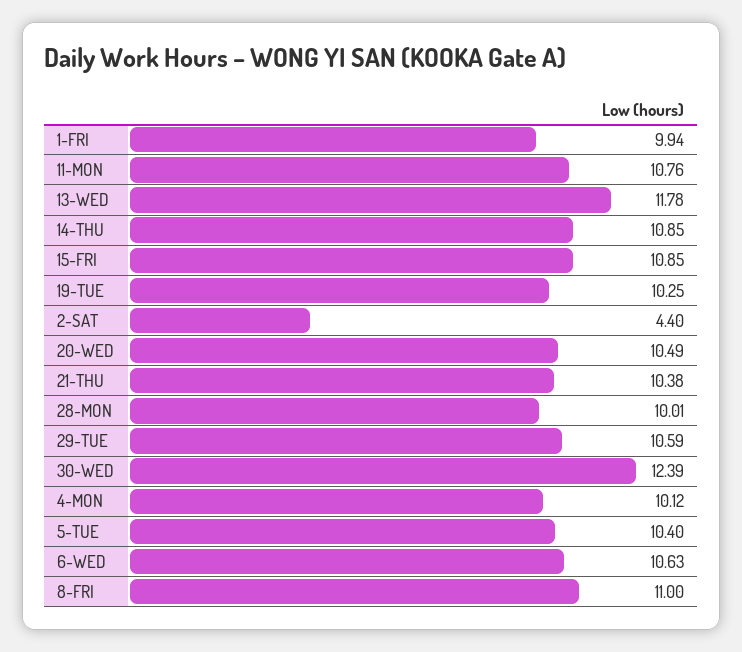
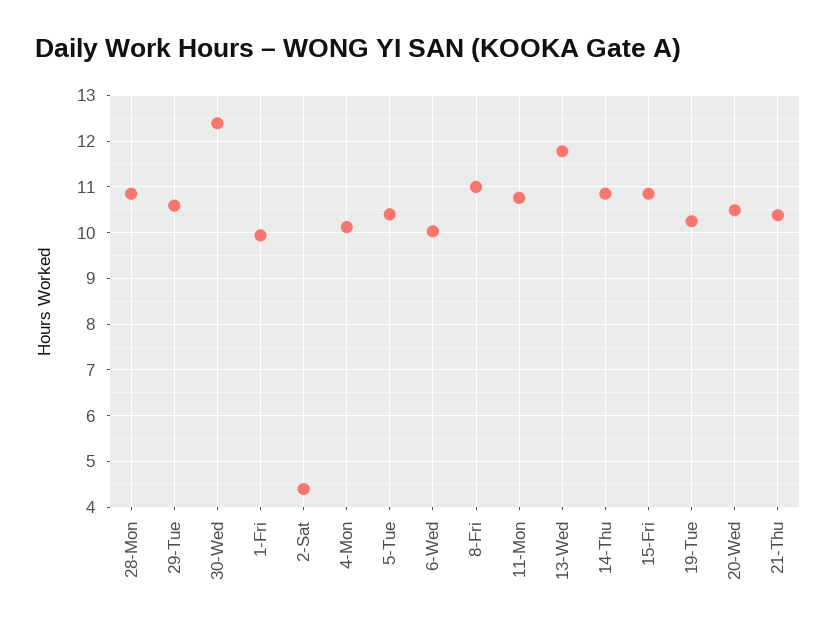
28-MON: 10.01 -> 10.8
6-WED: 10.63 -> 10

